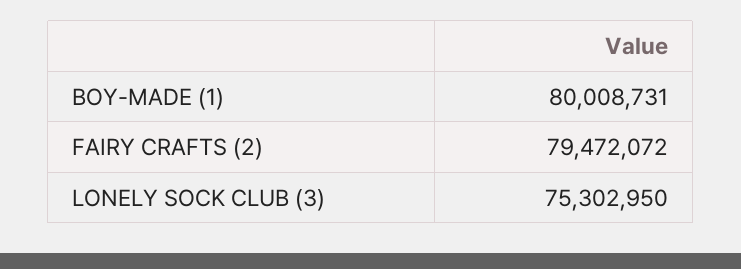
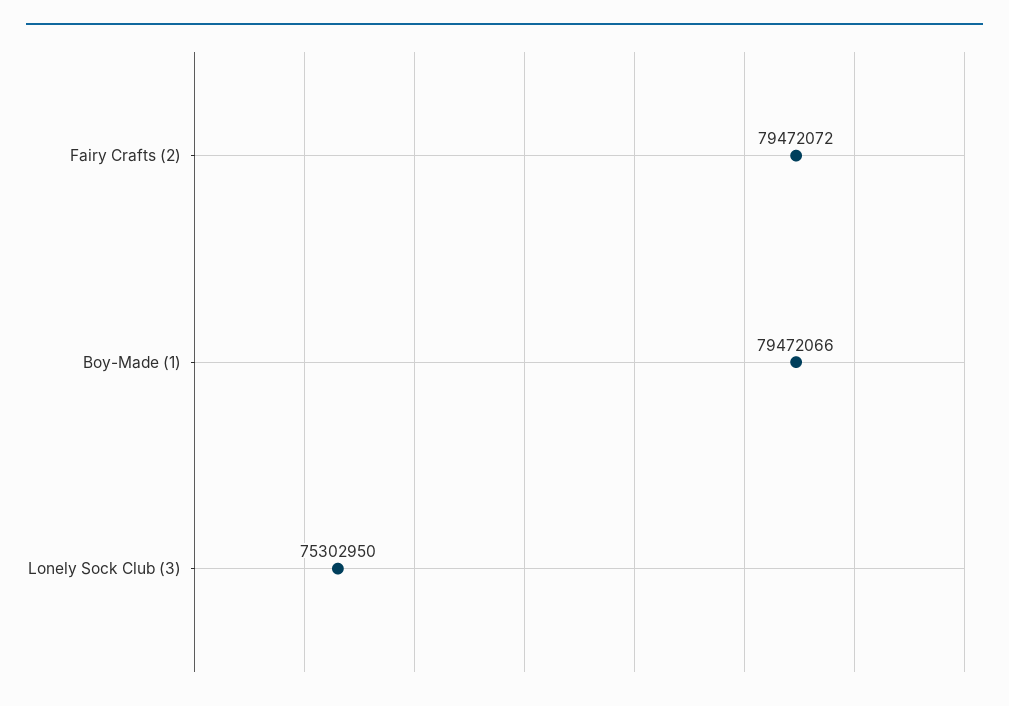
BOY-MADE (1): 80008731 -> 79472066

